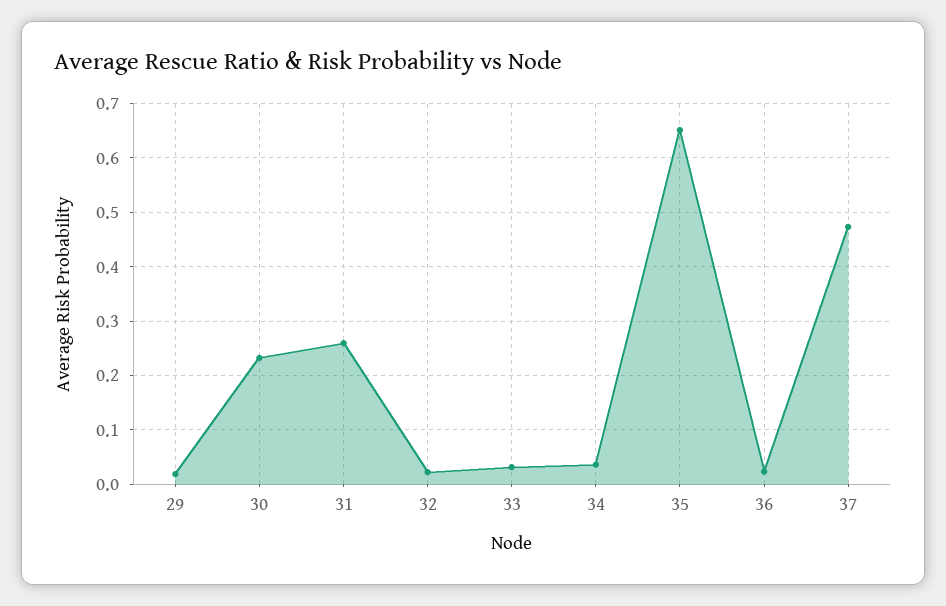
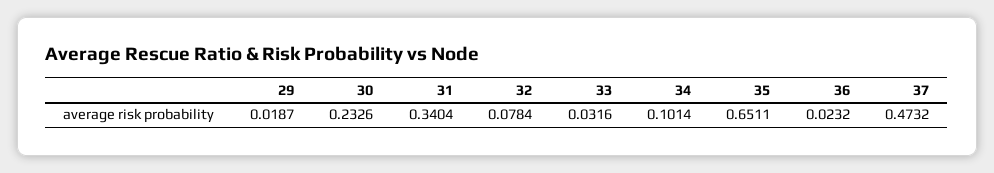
31: 0.26 -> 0.3404
32: 0.02 -> 0.0784
34: 0.04 -> 0.1014

